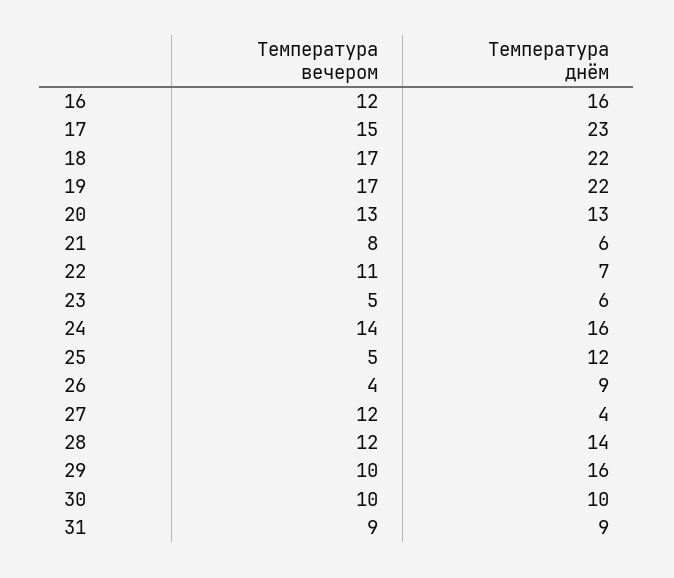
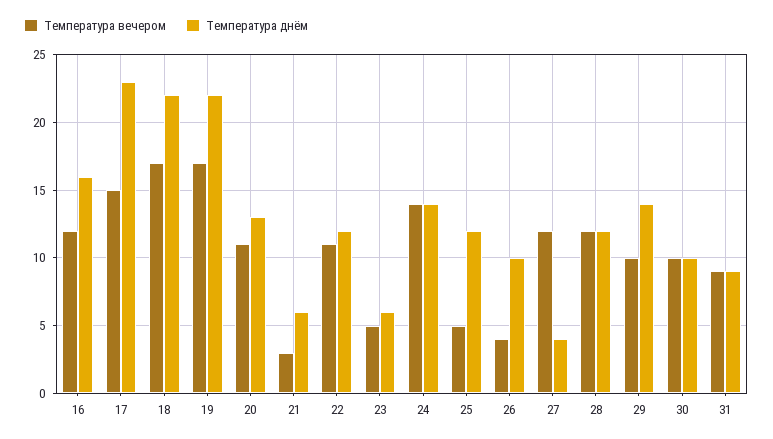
Температура вечером, 20: 13 -> 11
Температура вечером, 21: 8 -> 3
Температура днём, 22: 7 -> 12
Температура днём, 24: 16 -> 14
Температура днём, 26: 9 -> 10
Температура днём, 28: 14 -> 12
Температура днём, 29: 16 -> 14

